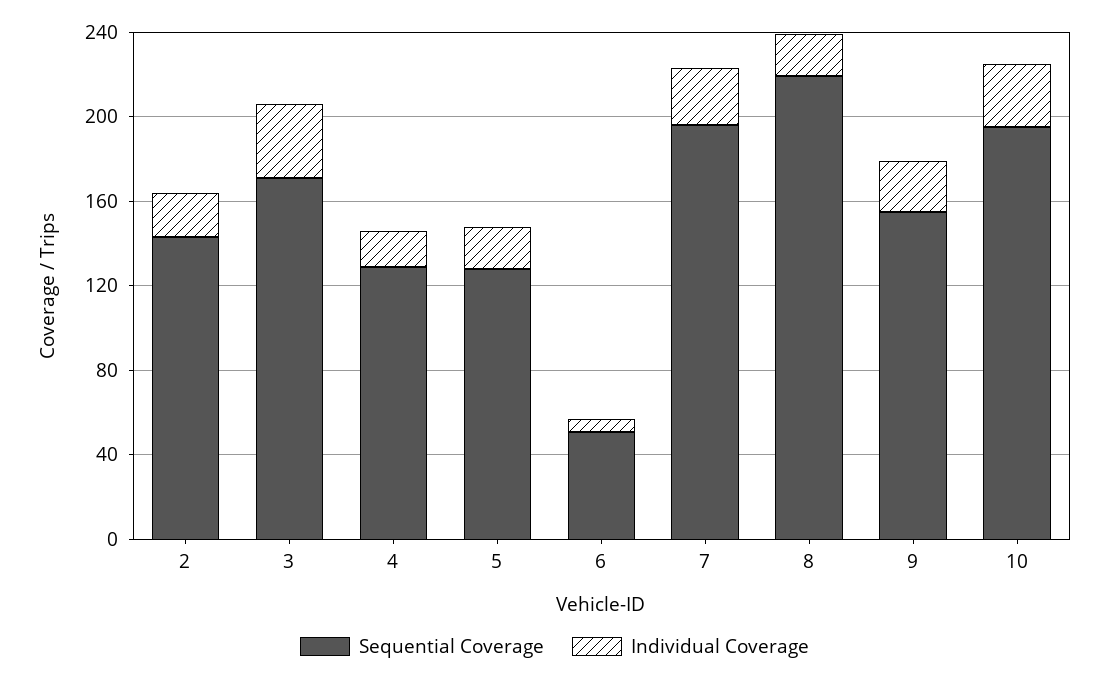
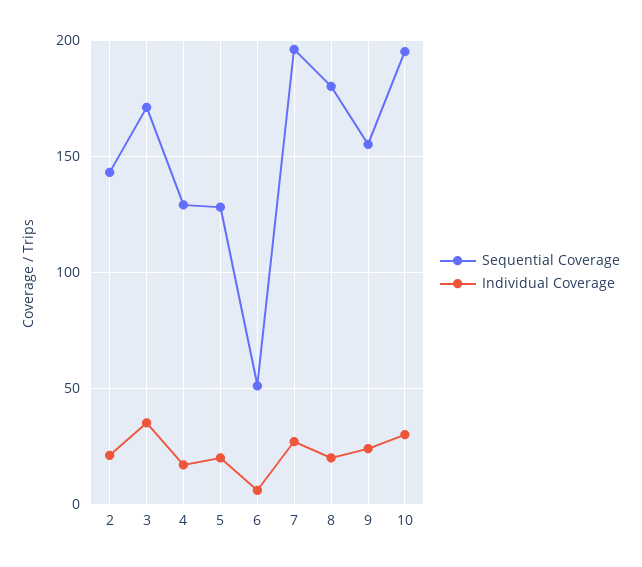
Sequential Coverage, 8: 220 -> 180

